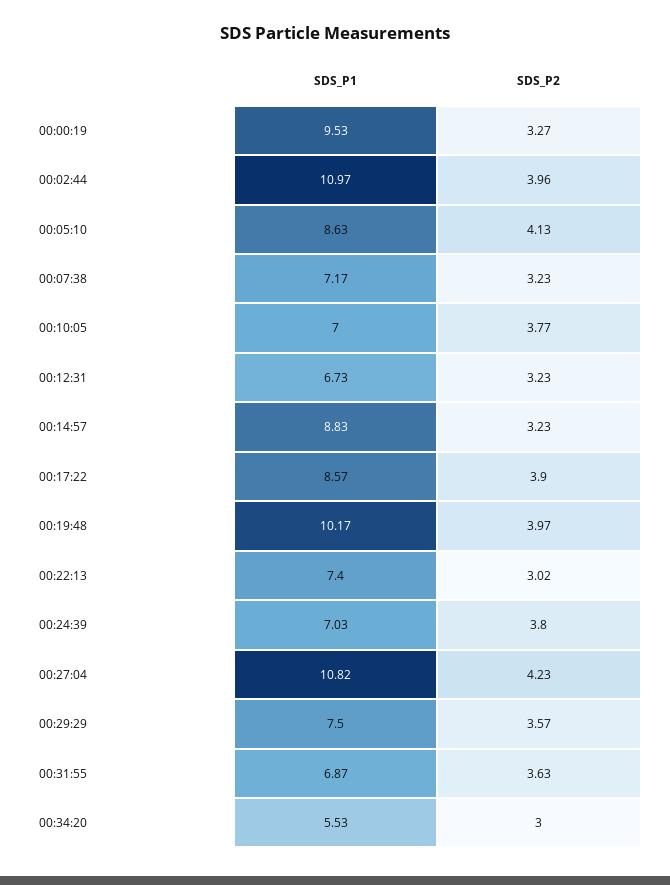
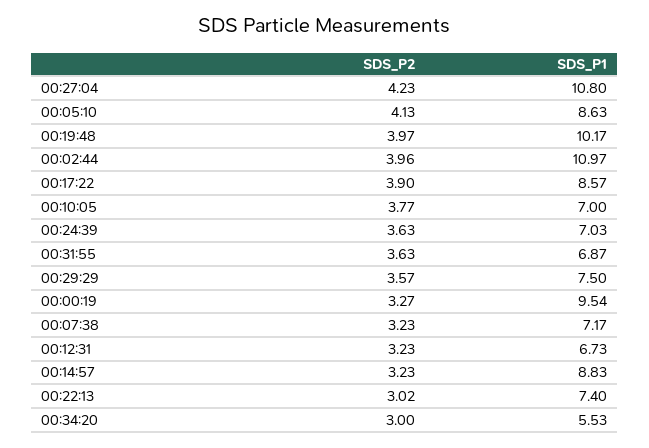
SDS_P1, 00:00:19: 9.53 -> 9.54
SDS_P2, 00:24:39: 3.8 -> 3.63
SDS_P1, 00:27:04: 10.82 -> 10.8

